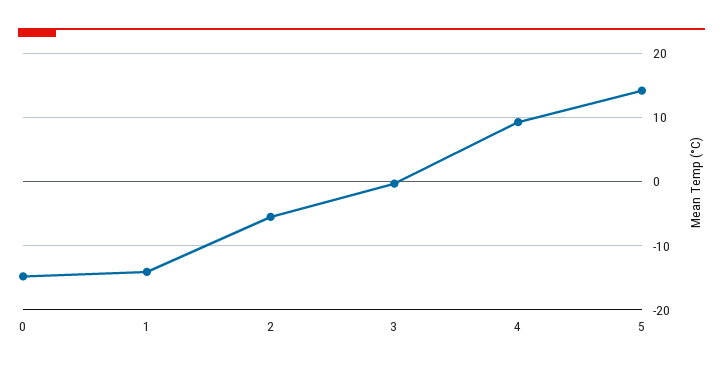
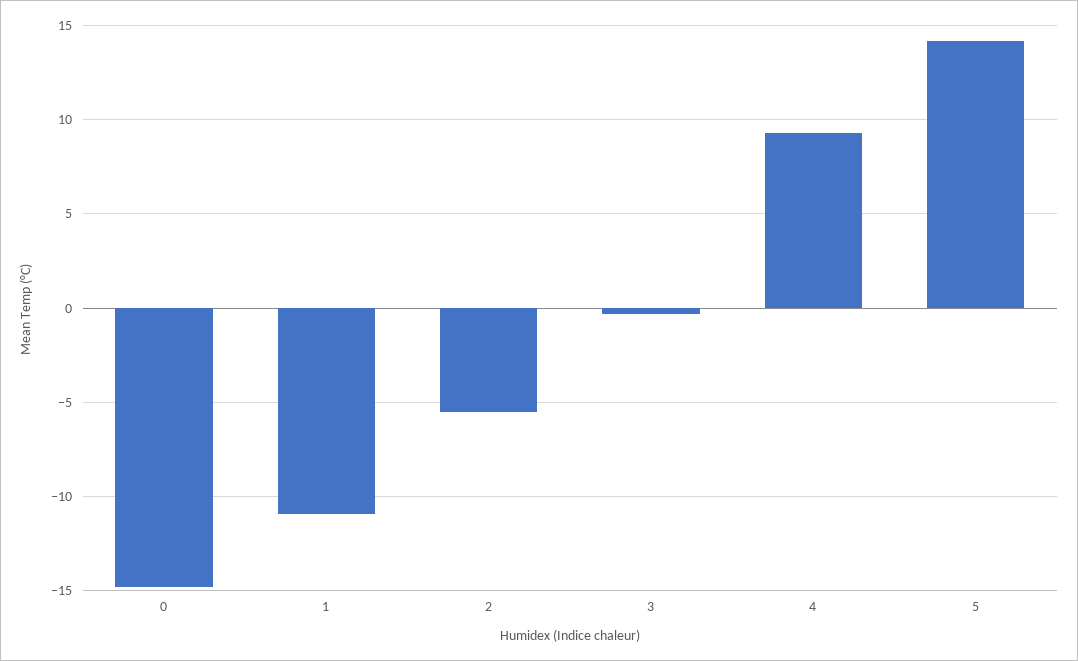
1: -14 -> -11

